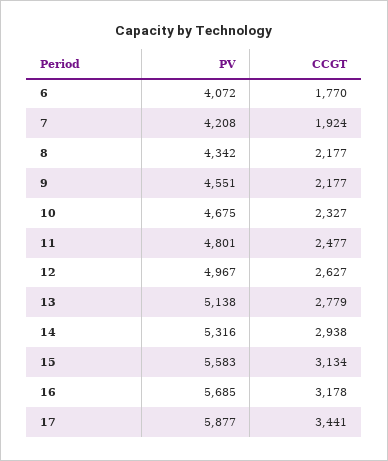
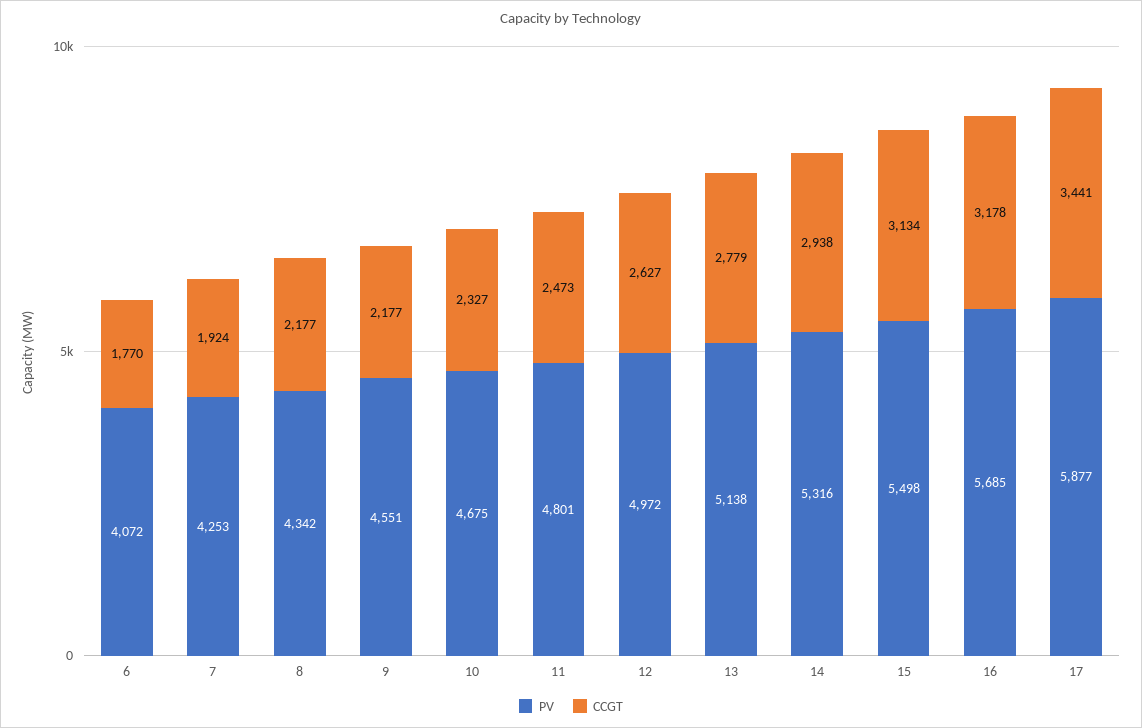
PV, 7: 4208 -> 4253
CCGT, 11: 2477 -> 2473
PV, 12: 4967 -> 4972
PV, 15: 5583 -> 5498

